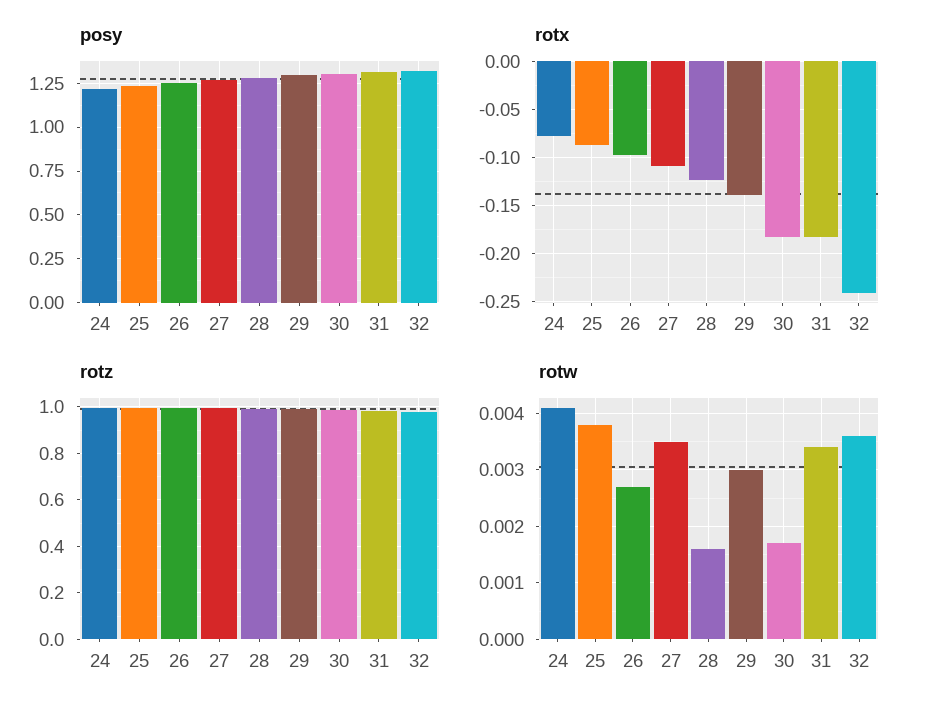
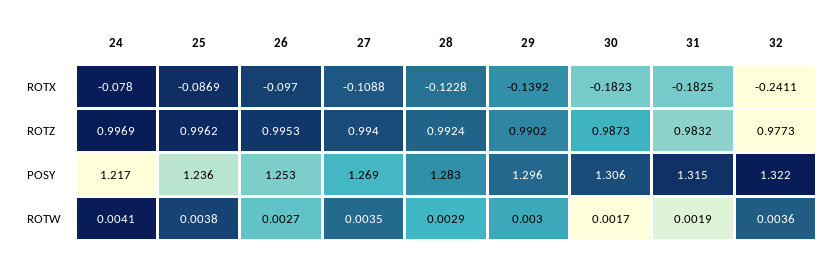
rotw, 28: 0.0015 -> 0.0029
rotw, 31: 0.0035 -> 0.0019

